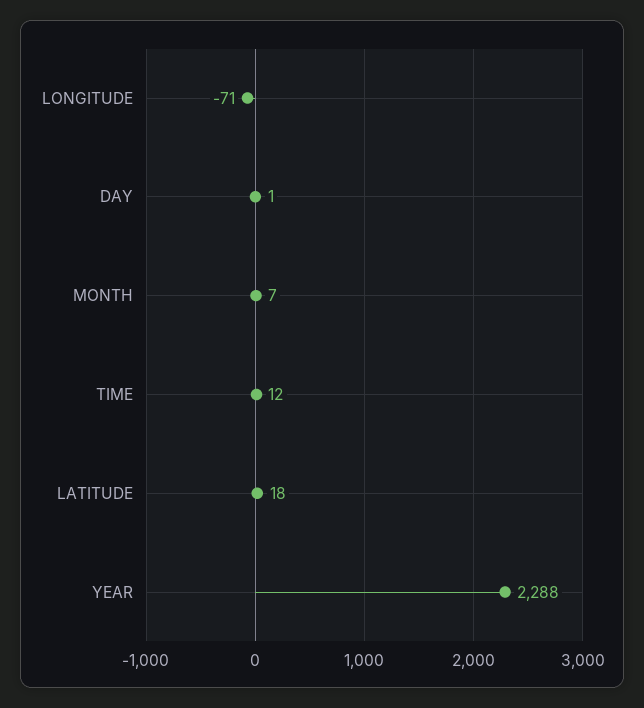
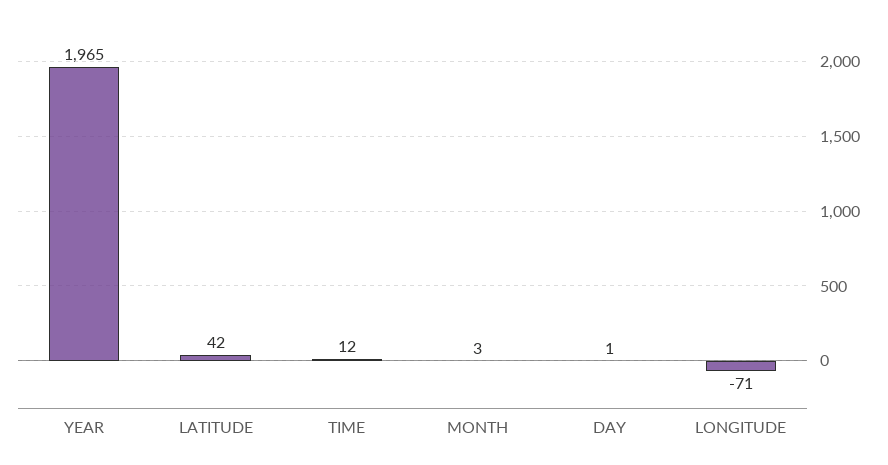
MONTH: 7 -> 3
LATITUDE: 18 -> 42
YEAR: 2288 -> 1965

